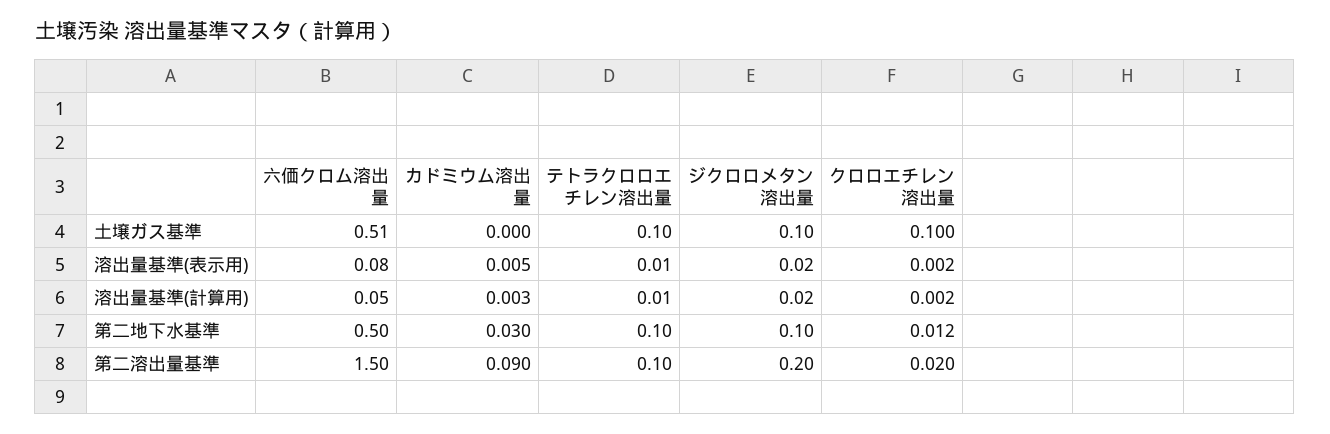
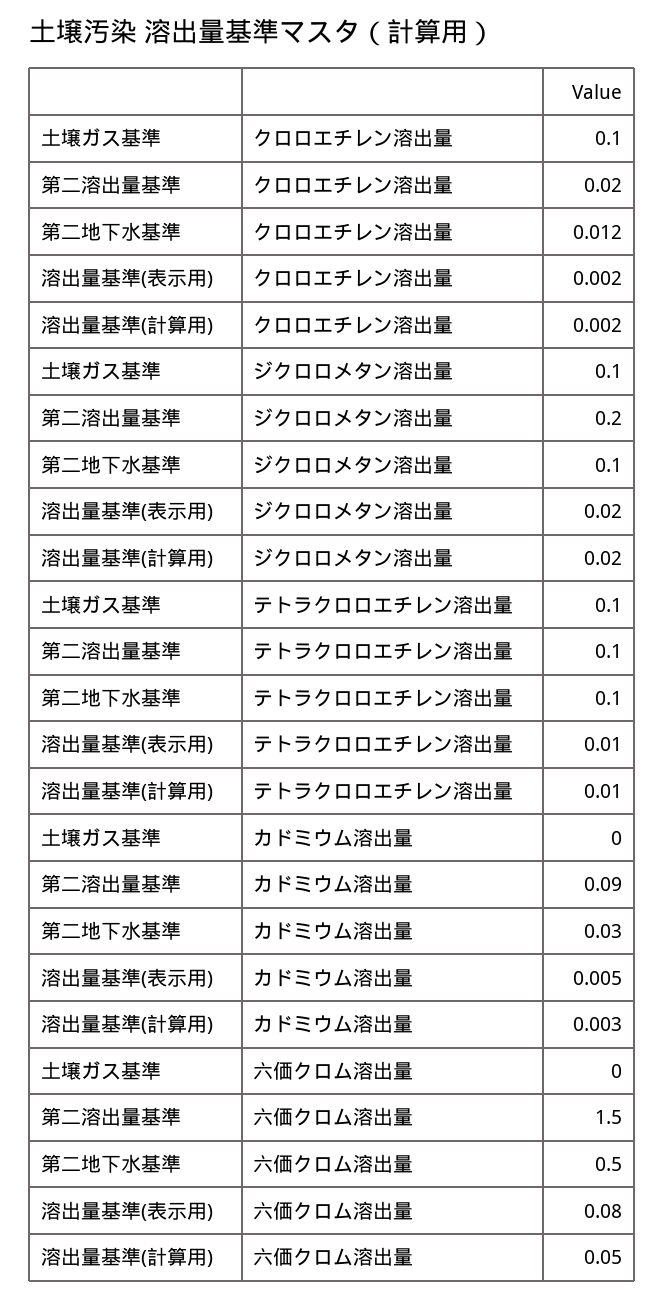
六価クロム溶出量, 土壌ガス基準: 0.51 -> 0

